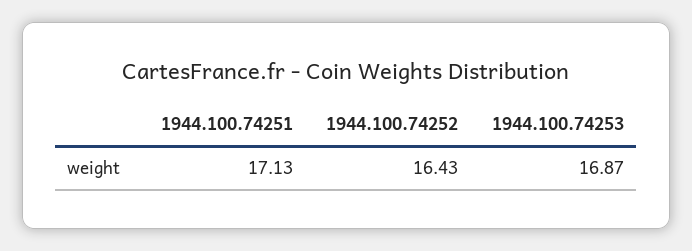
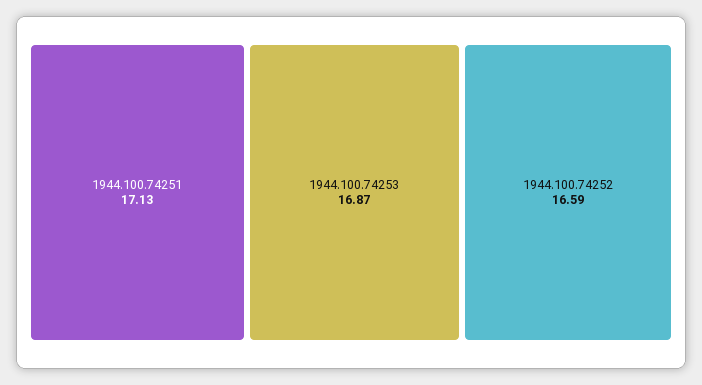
1944.100.74252: 16.43 -> 16.59

